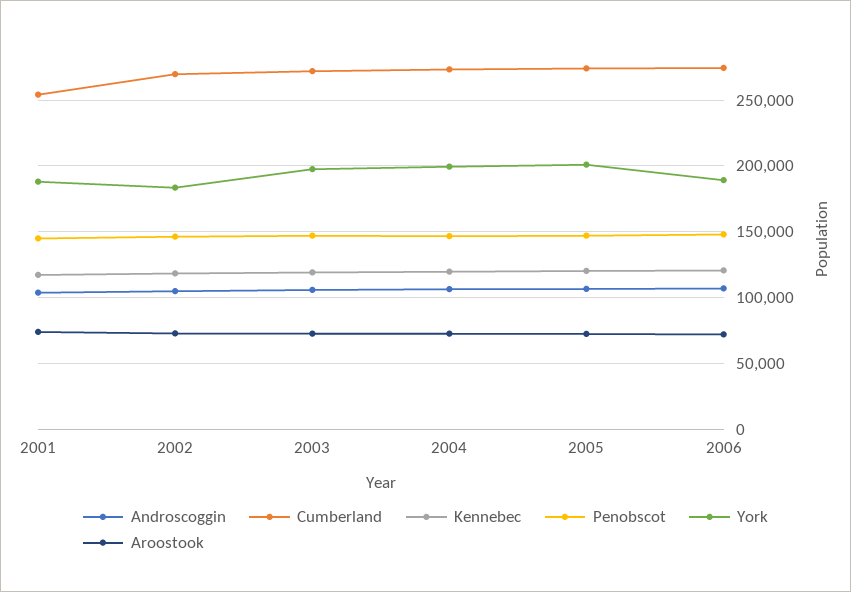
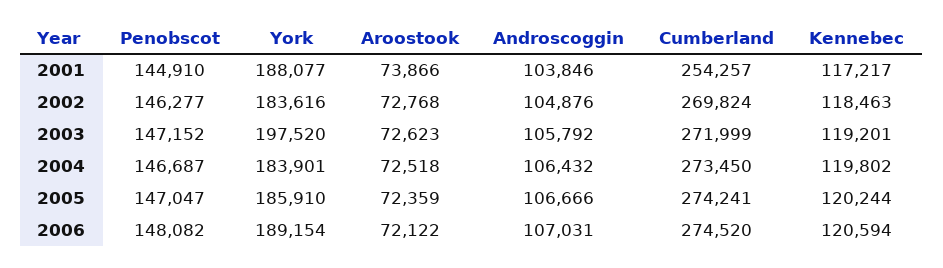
York, 2004: 200000 -> 183901
York, 2005: 200000 -> 185910

